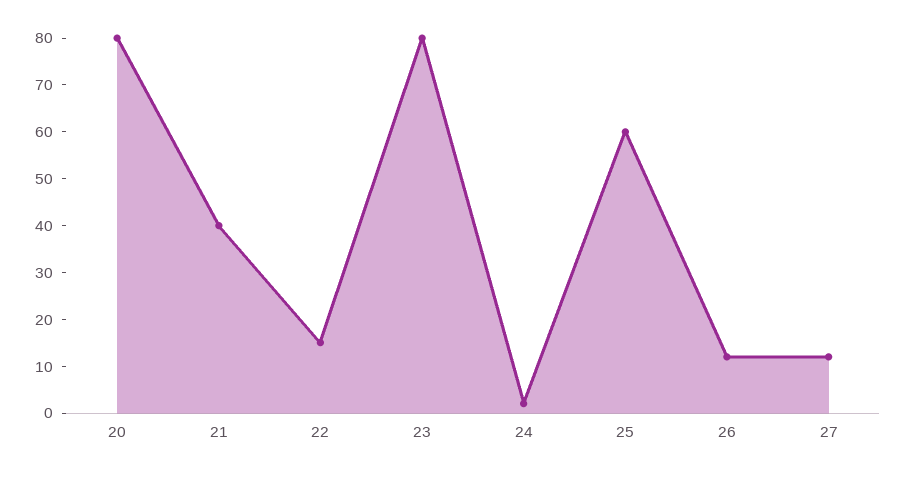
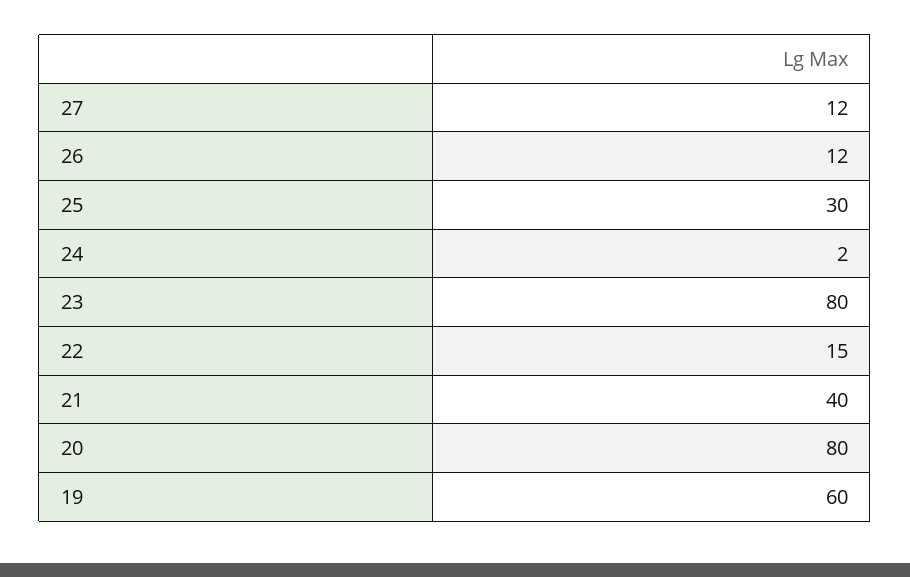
25: 60 -> 30
19: none -> 60

